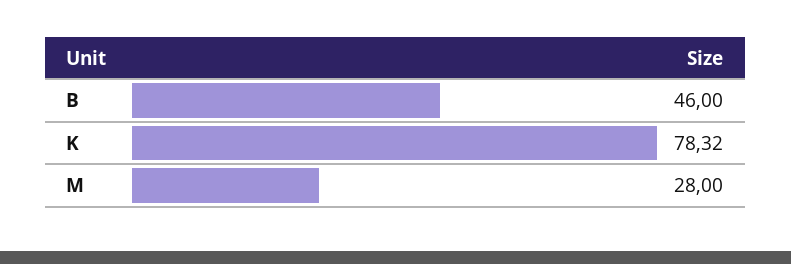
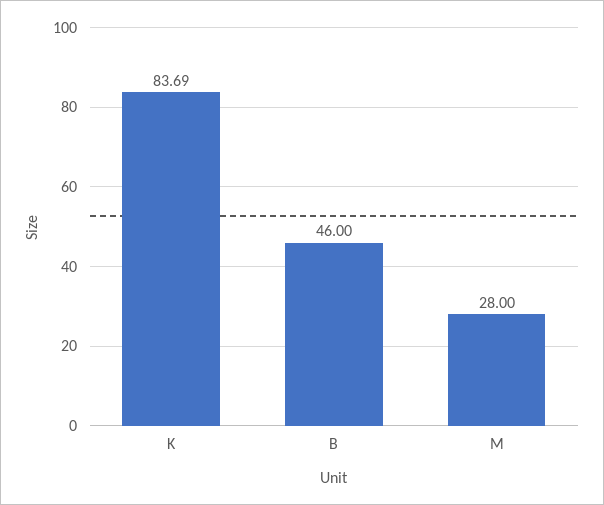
K: 78.32 -> 83.69

